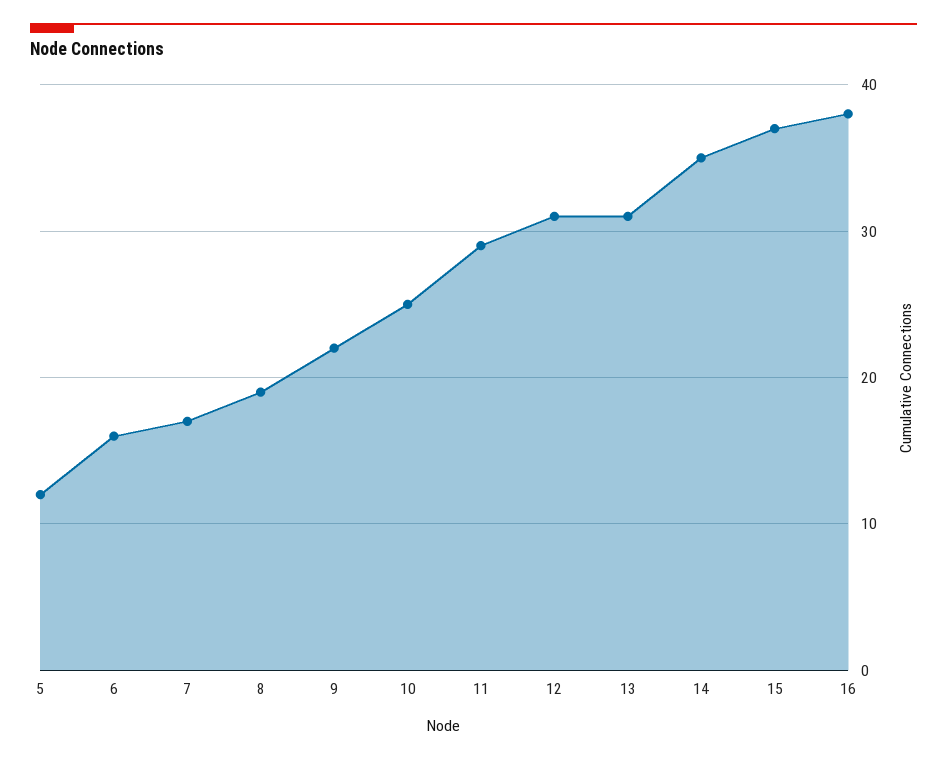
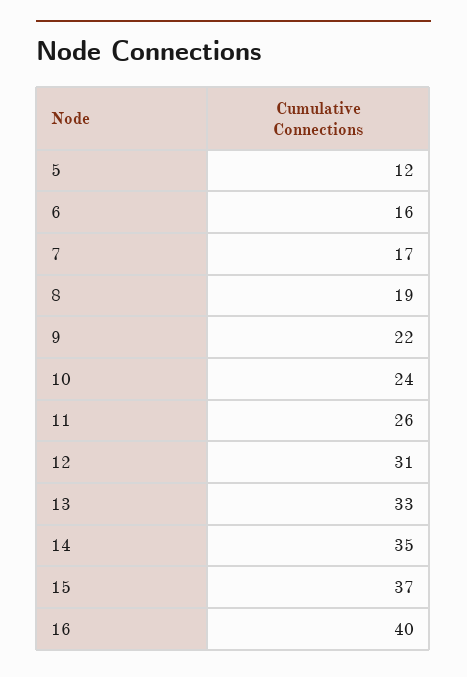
10: 25 -> 24
11: 29 -> 26
13: 31 -> 33
16: 38 -> 40

